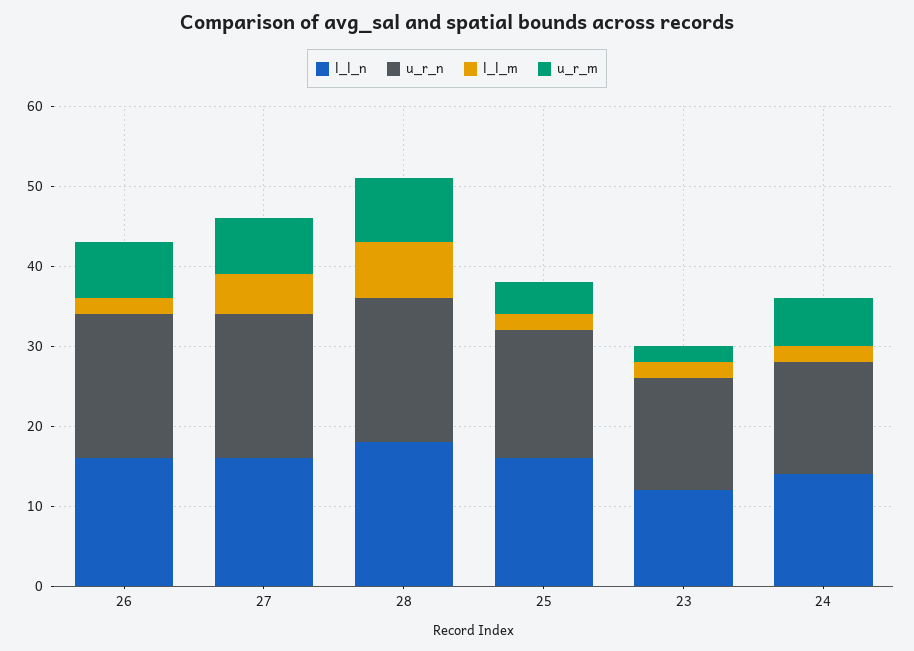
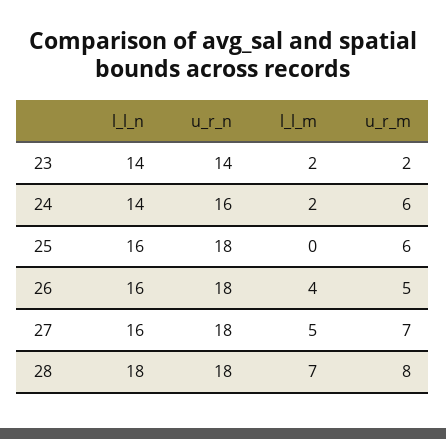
l_l_m, 26: 2 -> 4
u_r_m, 26: 7 -> 5
u_r_n, 25: 16 -> 18
l_l_m, 25: 2 -> 0
u_r_m, 25: 4 -> 6
l_l_n, 23: 12 -> 14
u_r_n, 24: 14 -> 16

